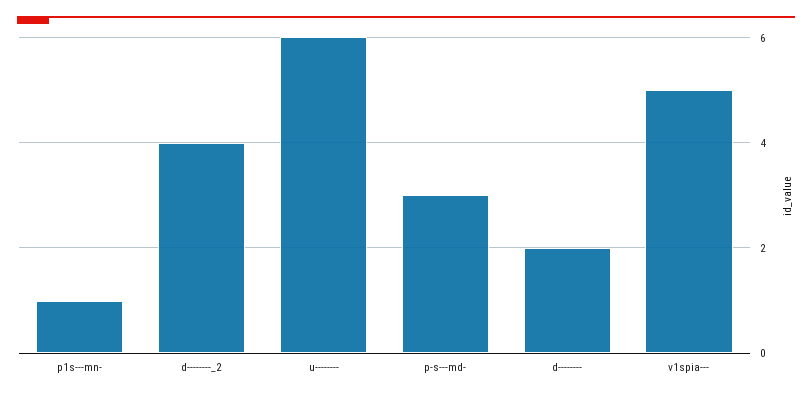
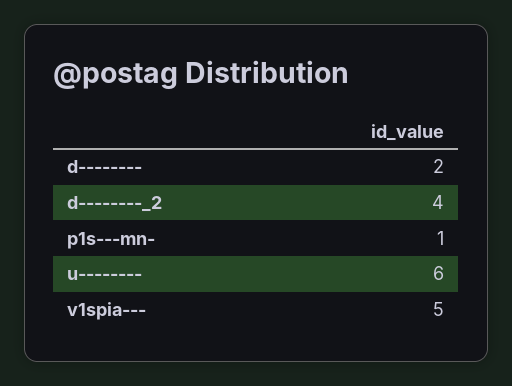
p-s---md-: 3 -> none

